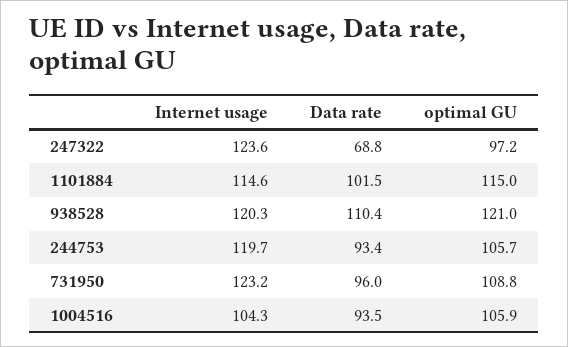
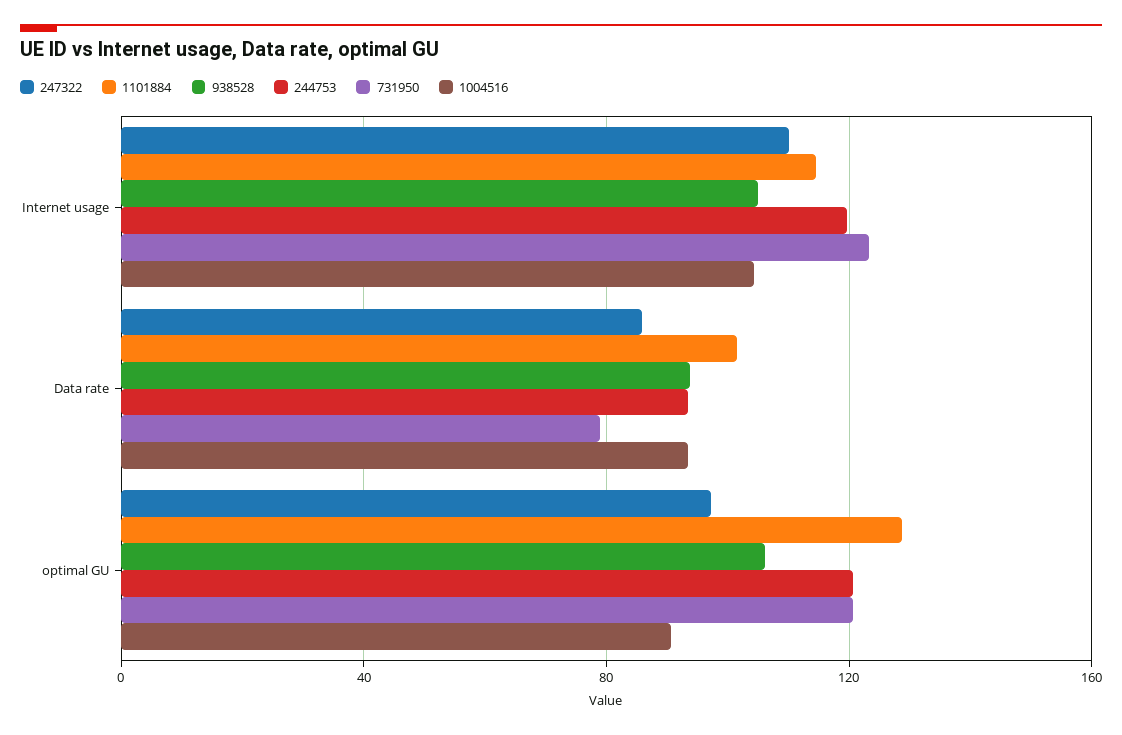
247322, Internet usage: 123.6 -> 110
247322, Data rate: 68.8 -> 85
1101884, optimal GU: 115 -> 130
938528, Internet usage: 120.3 -> 105
938528, Data rate: 110.4 -> 95
938528, optimal GU: 121 -> 105
244753, optimal GU: 105.7 -> 120
731950, Data rate: 96 -> 80
731950, optimal GU: 108.8 -> 120
1004516, optimal GU: 105.9 -> 90

